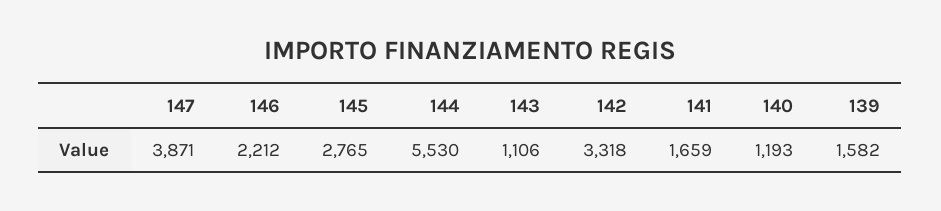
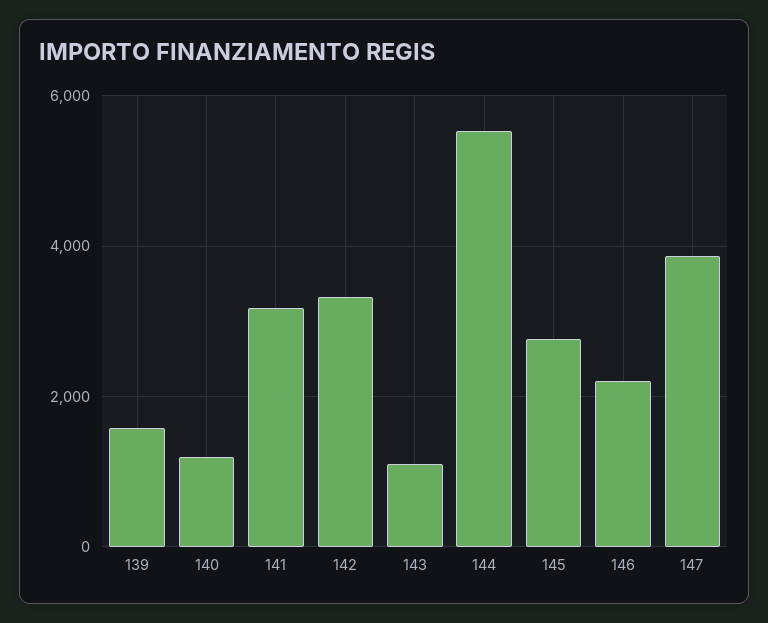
141: 1659 -> 3200

